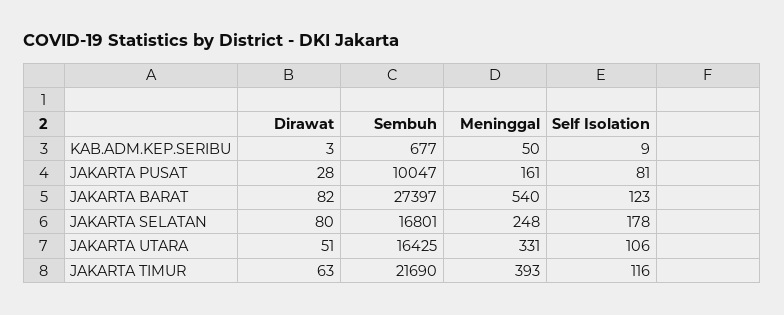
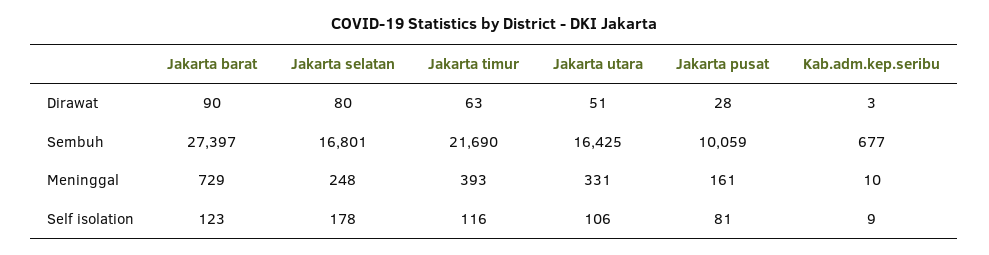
Meninggal, KAB.ADM.KEP.SERIBU: 50 -> 10
Sembuh, JAKARTA PUSAT: 10047 -> 10059
Dirawat, JAKARTA BARAT: 82 -> 90
Meninggal, JAKARTA BARAT: 540 -> 729

